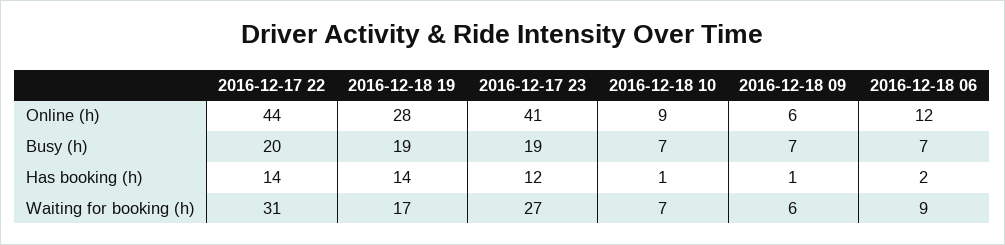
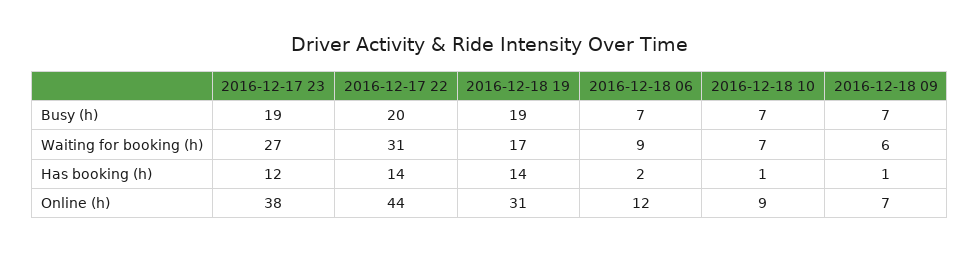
2016-12-18 19, Online (h): 28 -> 31
2016-12-17 23, Online (h): 41 -> 38
2016-12-18 09, Online (h): 6 -> 7

